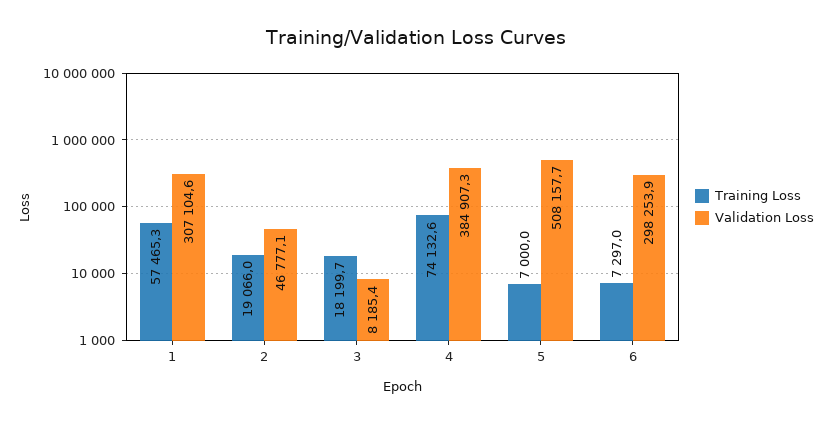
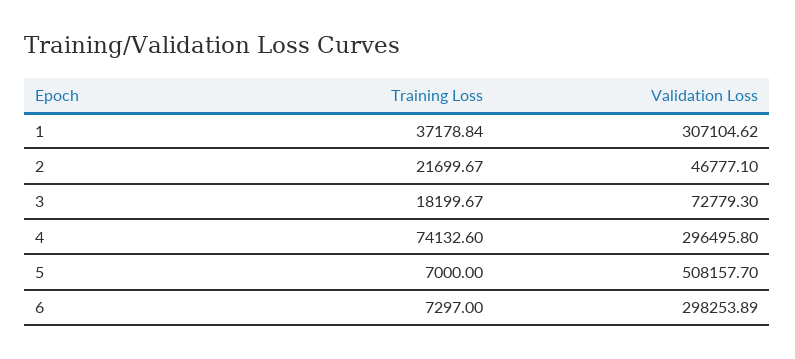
Training Loss, 1: 57465.3 -> 37178.84
Training Loss, 2: 19066 -> 21699.67
Validation Loss, 3: 8185.4 -> 72779.3
Validation Loss, 4: 384907.3 -> 296495.8

